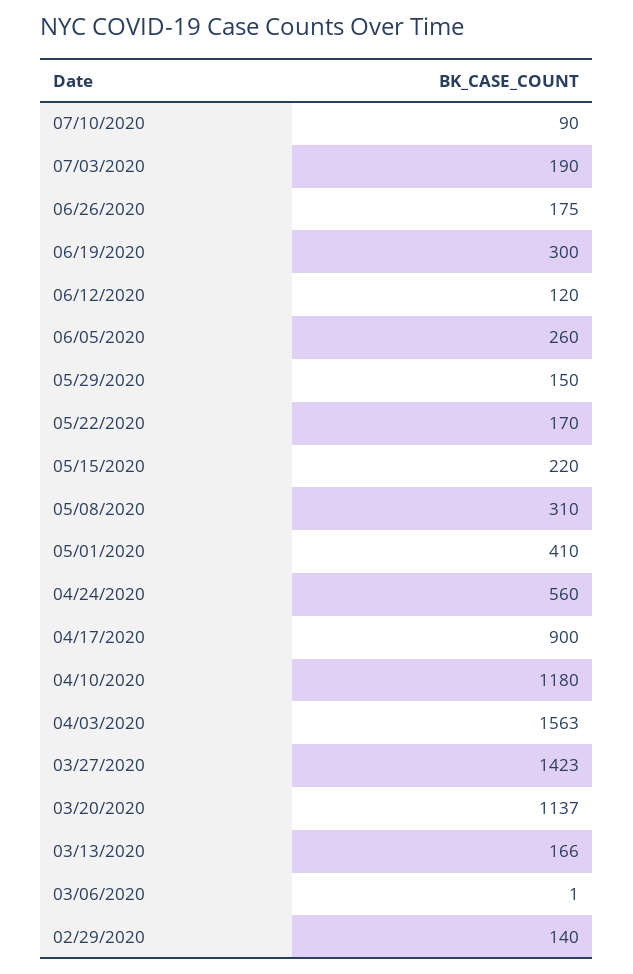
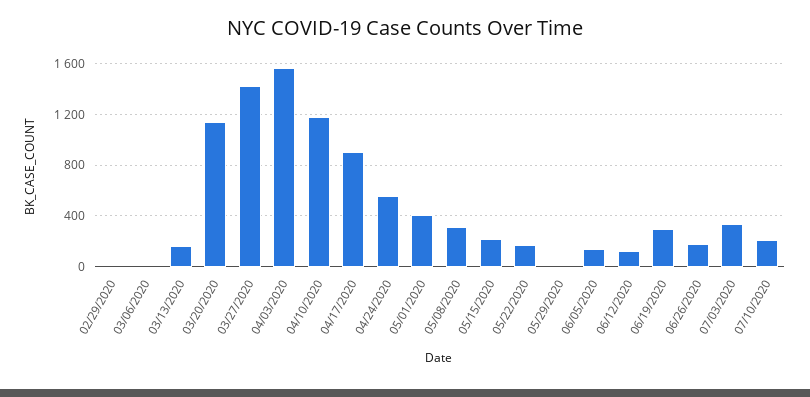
07/10/2020: 90 -> 200
07/03/2020: 190 -> 350
06/05/2020: 260 -> 150
05/29/2020: 150 -> 0
02/29/2020: 140 -> 0

